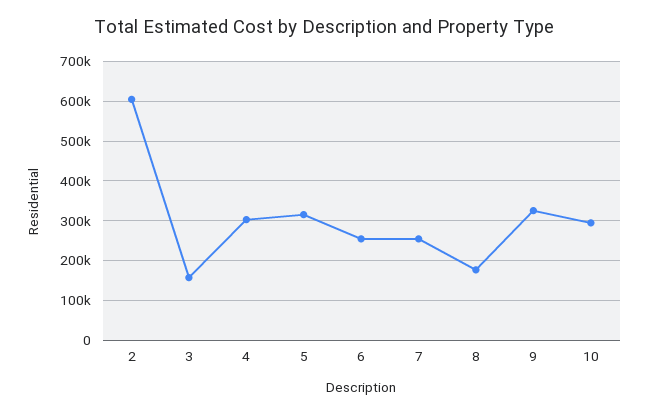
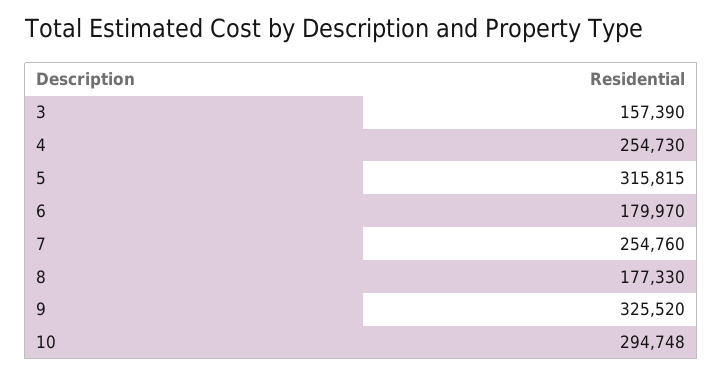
2: 600000 -> none
4: 300000 -> 254730
6: 260000 -> 179970

